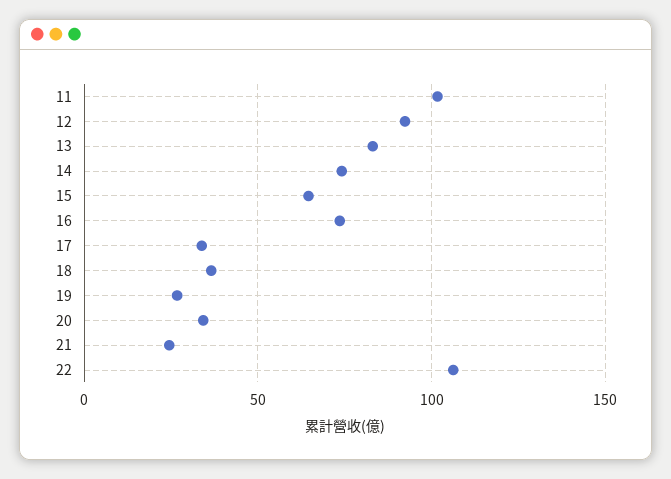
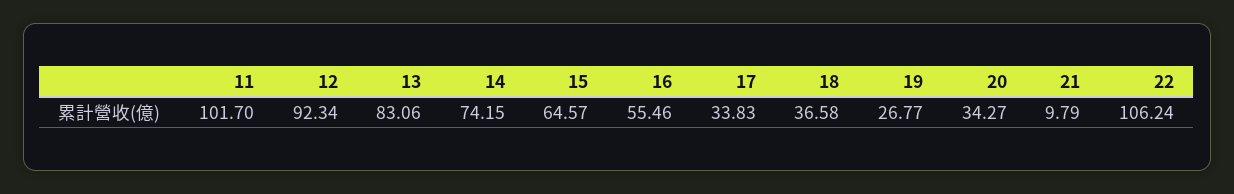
16: 75 -> 55.46
21: 25 -> 9.79

